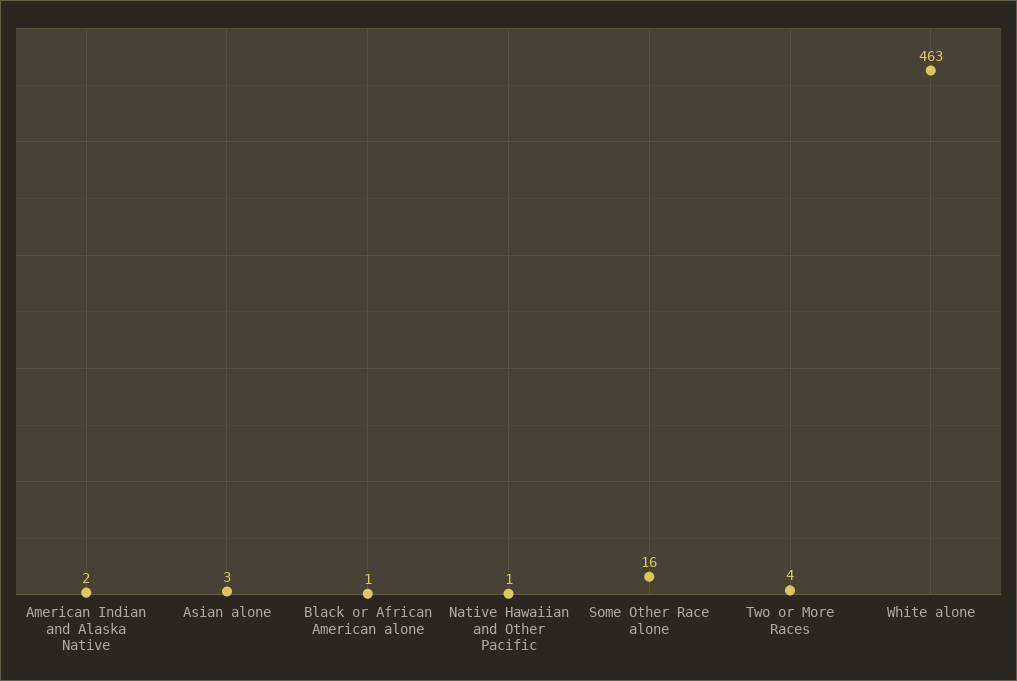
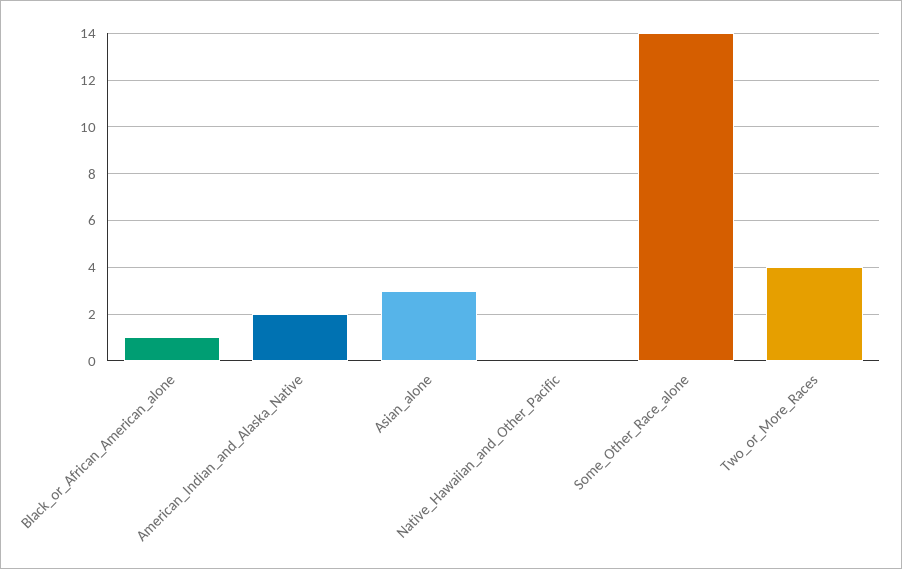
Native Hawaiian and Other Pacific: 1 -> 0
Some Other Race alone: 16 -> 14
White alone: 463 -> none

